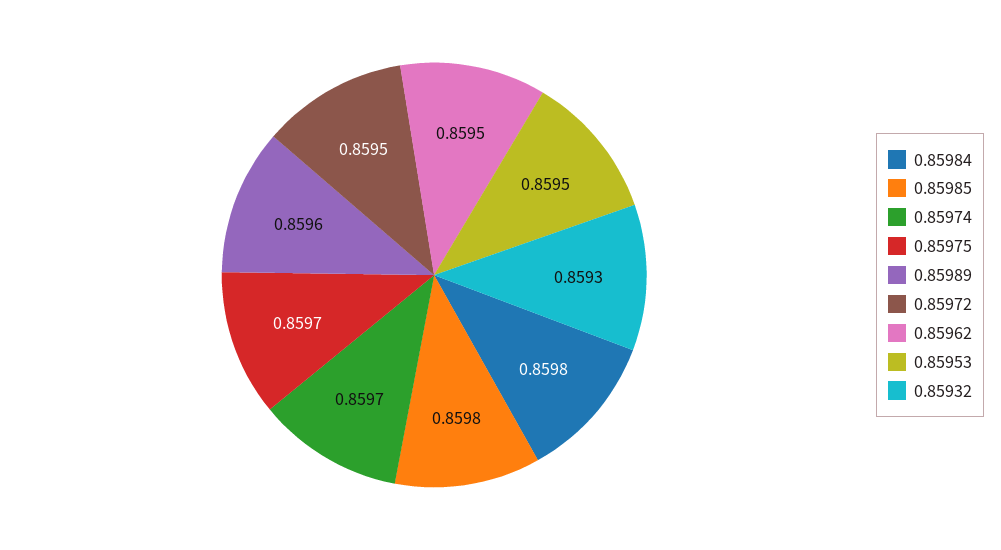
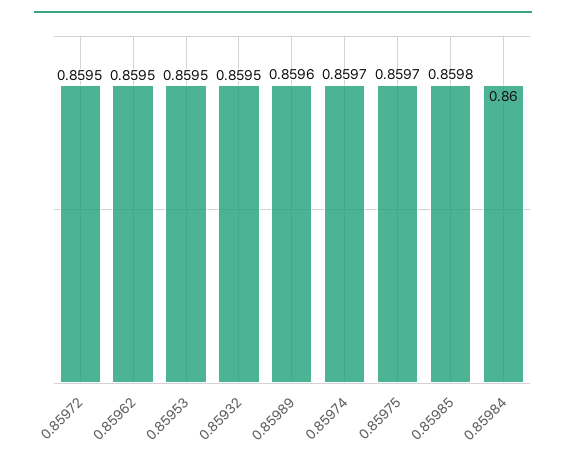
0.85984: 0.8598 -> 0.86
0.85932: 0.8593 -> 0.8595

